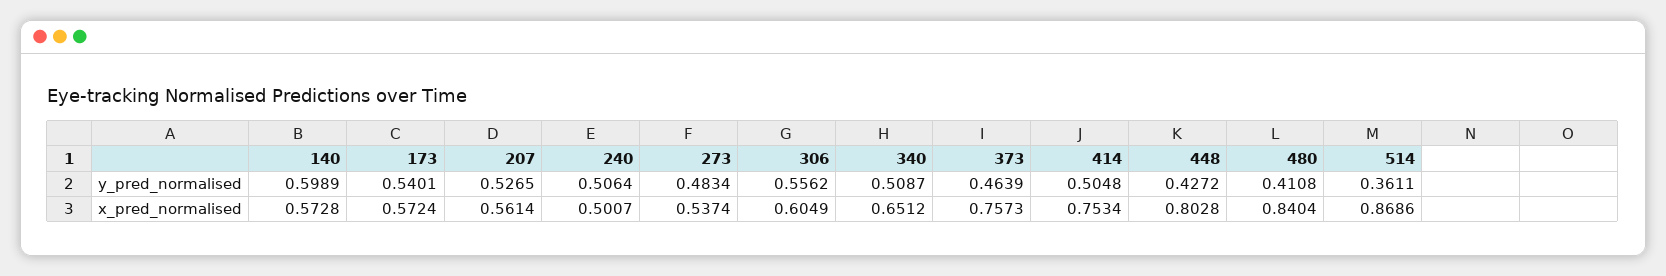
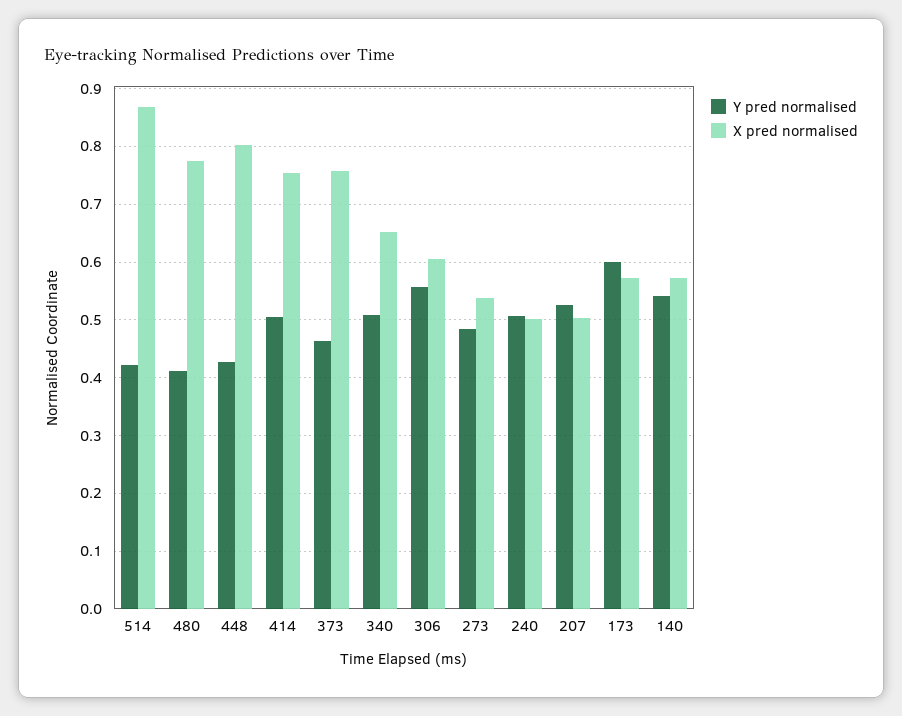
y_pred_normalised, 140: 0.5989 -> 0.54
y_pred_normalised, 173: 0.5401 -> 0.6
y_pred_normalised, 514: 0.3611 -> 0.42
x_pred_normalised, 207: 0.5614 -> 0.5
x_pred_normalised, 480: 0.8404 -> 0.78

